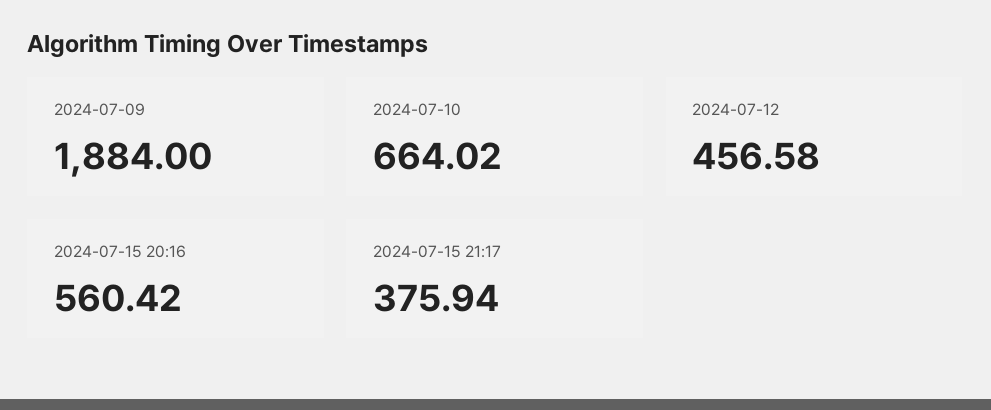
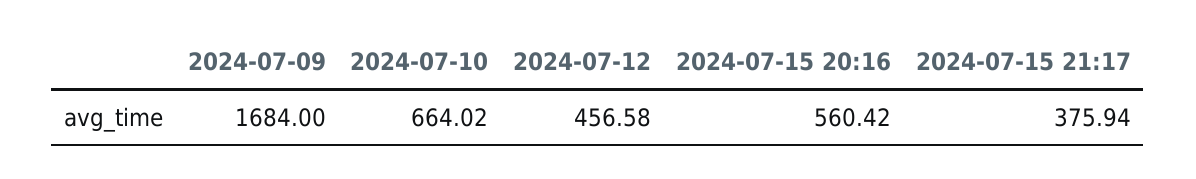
2024-07-09: 1884 -> 1684

